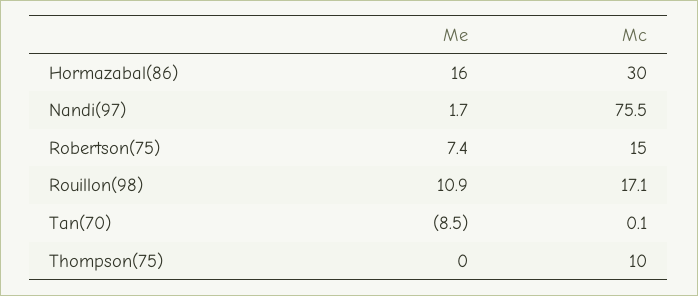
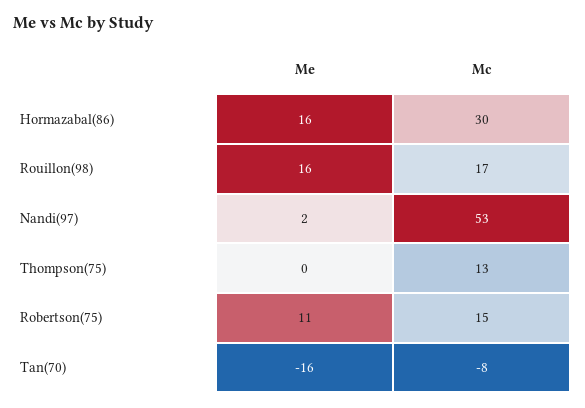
Mc, Nandi(97): 75.5 -> 53
Me, Robertson(75): 7.4 -> 11
Me, Rouillon(98): 10.9 -> 16
Me, Tan(70): -8.5 -> -16
Mc, Tan(70): 0.1 -> -8
Mc, Thompson(75): 10 -> 13

